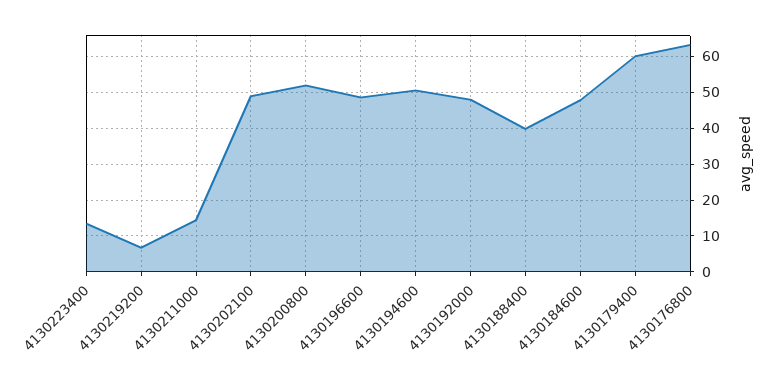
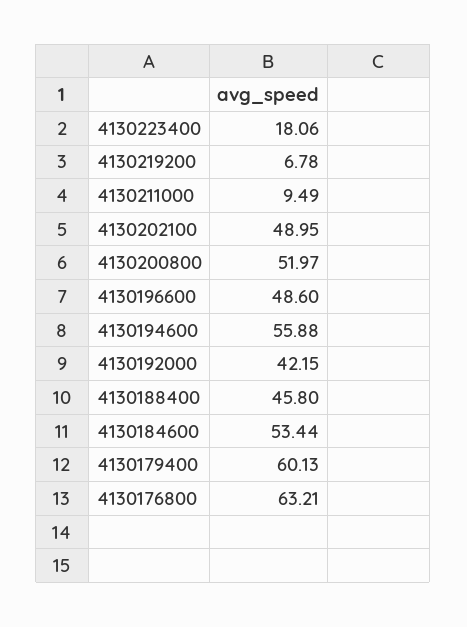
4130223400: 14 -> 18.06
4130211000: 14 -> 9.49
4130194600: 50 -> 55.88
4130192000: 48 -> 42.15
4130188400: 40 -> 45.8
4130184600: 48 -> 53.44

